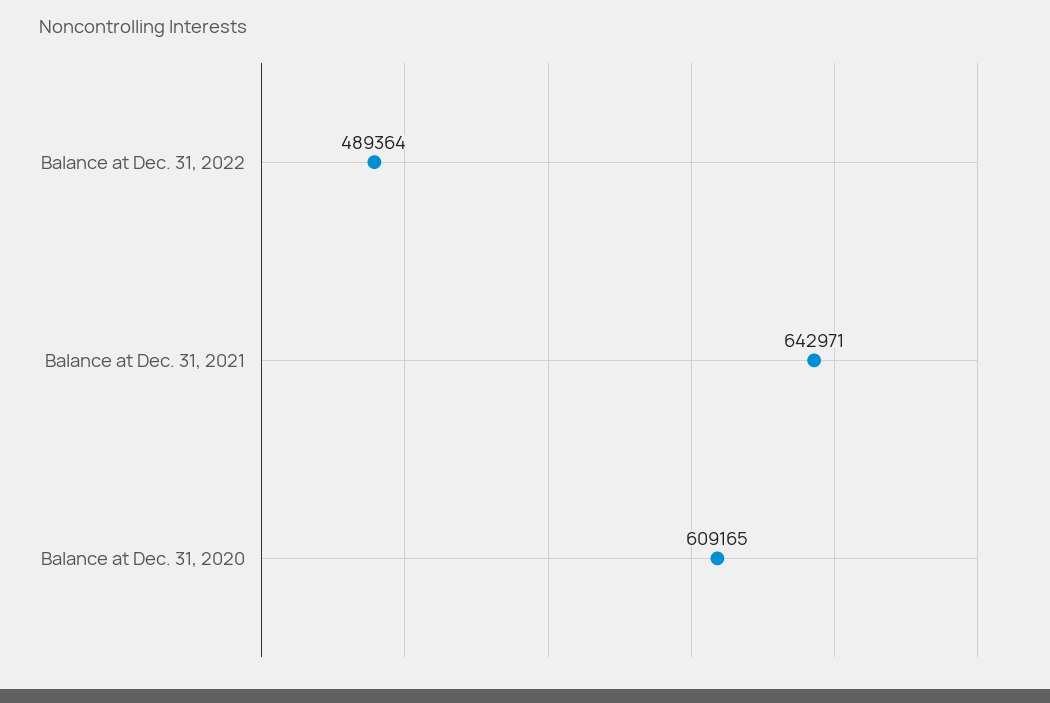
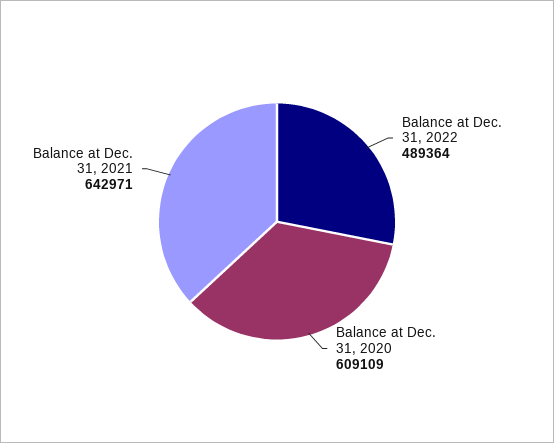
Balance at Dec. 31, 2020: 609165 -> 609109

